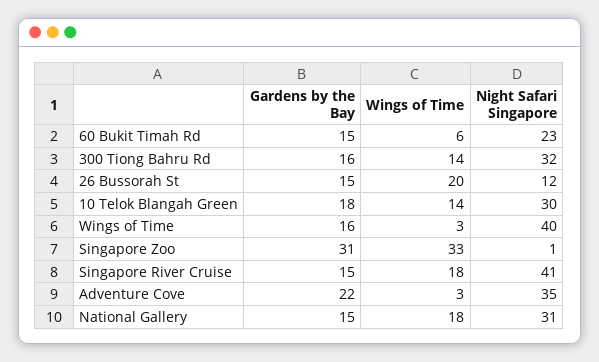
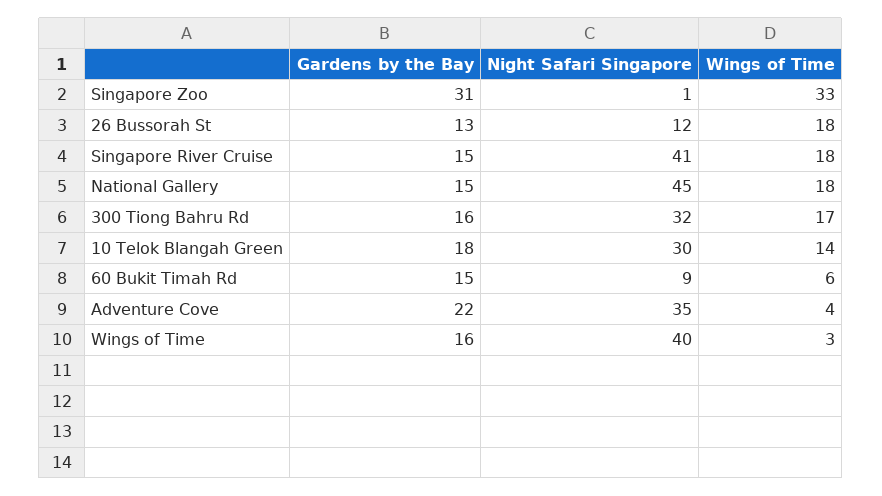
Night Safari Singapore, 60 Bukit Timah Rd: 23 -> 9
Wings of Time, 300 Tiong Bahru Rd: 14 -> 17
Gardens by the Bay, 26 Bussorah St: 15 -> 13
Wings of Time, 26 Bussorah St: 20 -> 18
Wings of Time, Adventure Cove: 3 -> 4
Night Safari Singapore, National Gallery: 31 -> 45

